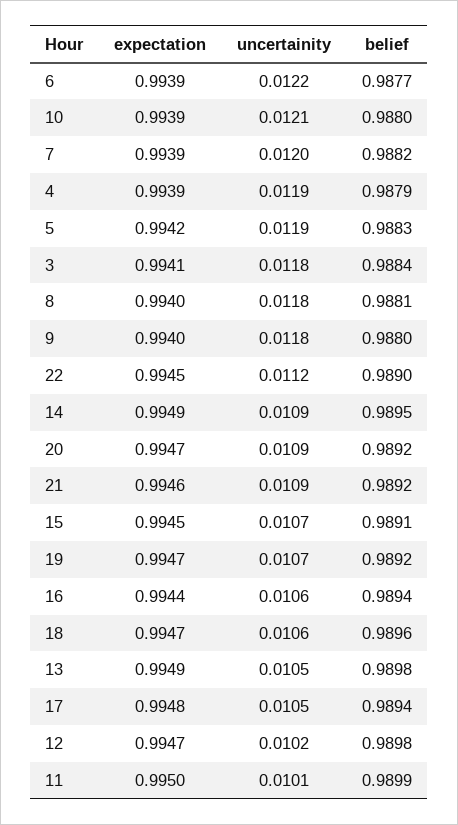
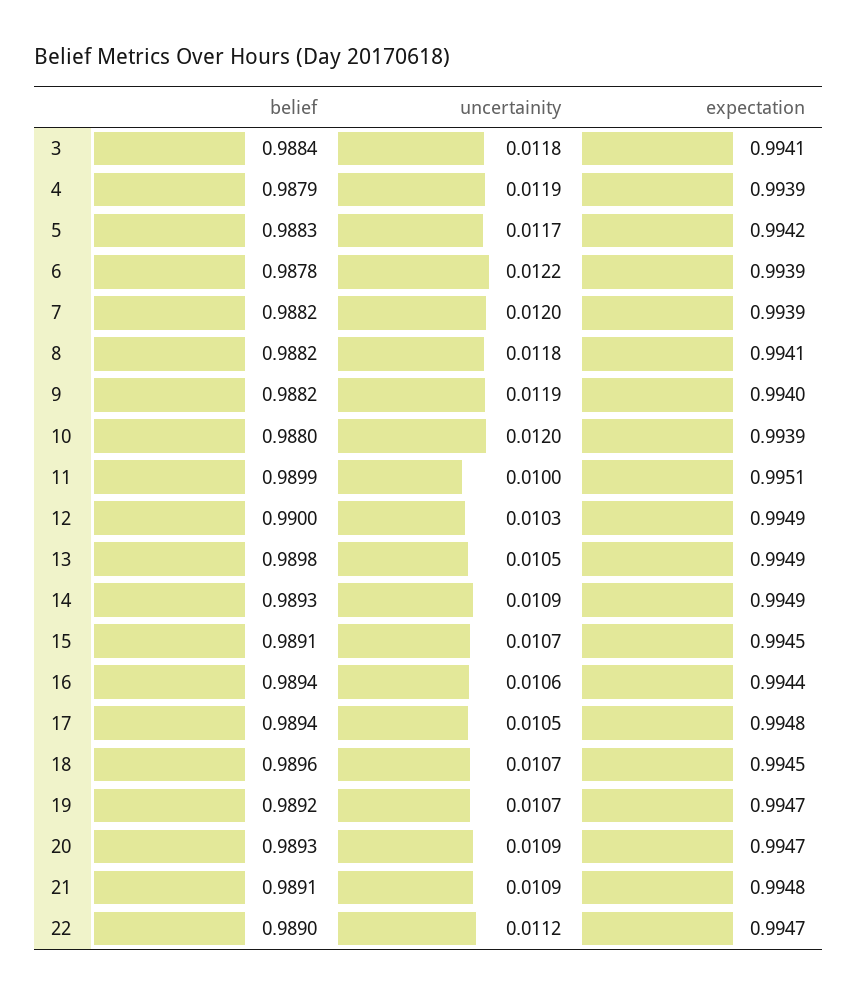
belief, 6: 0.9877 -> 0.9878
uncertainity, 10: 0.0121 -> 0.012
uncertainity, 5: 0.0119 -> 0.0117
expectation, 8: 0.994 -> 0.9941
belief, 8: 0.9881 -> 0.9882
uncertainity, 9: 0.0118 -> 0.0119
belief, 9: 0.988 -> 0.9882
expectation, 22: 0.9945 -> 0.9947
belief, 14: 0.9895 -> 0.9893
belief, 20: 0.9892 -> 0.9893
expectation, 21: 0.9946 -> 0.9948
belief, 21: 0.9892 -> 0.9891
expectation, 18: 0.9947 -> 0.9945
uncertainity, 18: 0.0106 -> 0.0107
expectation, 12: 0.9947 -> 0.9949
uncertainity, 12: 0.0102 -> 0.0103
belief, 12: 0.9898 -> 0.99
expectation, 11: 0.995 -> 0.9951
uncertainity, 11: 0.0101 -> 0.01

